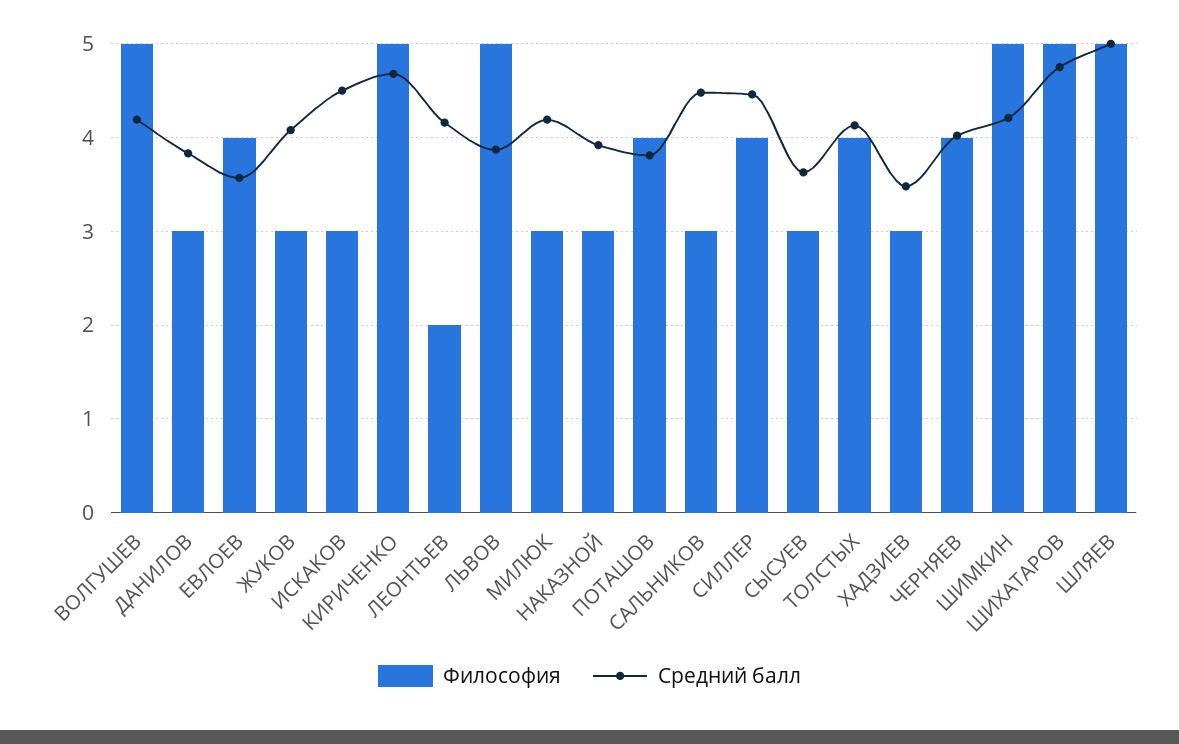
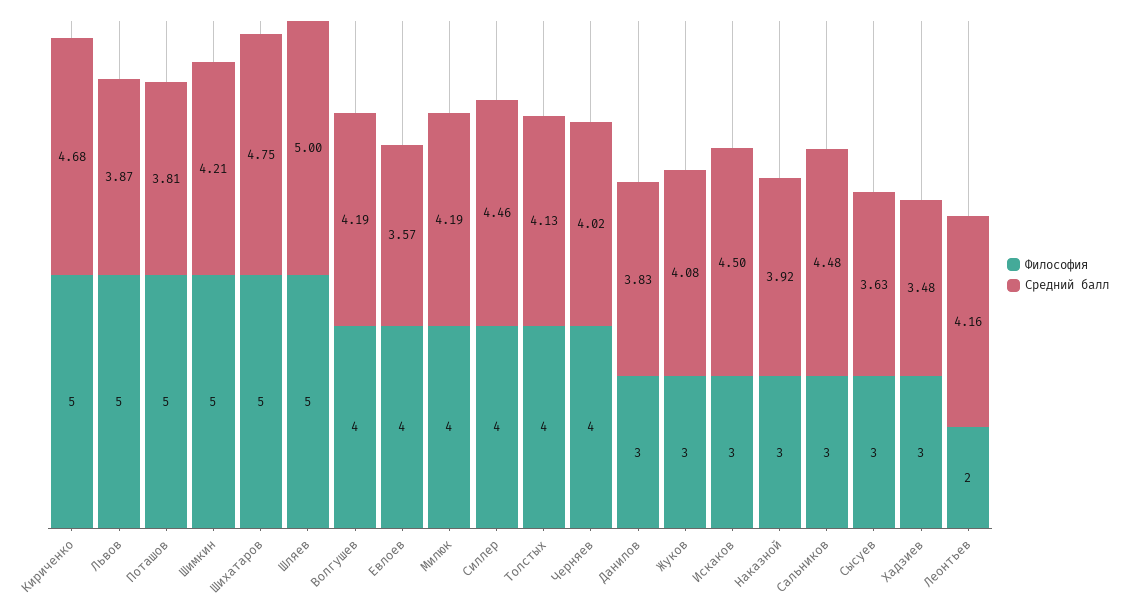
Философия, ВОЛГУШЕВ: 5 -> 4
Философия, МИЛЮК: 3 -> 4
Философия, ПОТАШОВ: 4 -> 5

